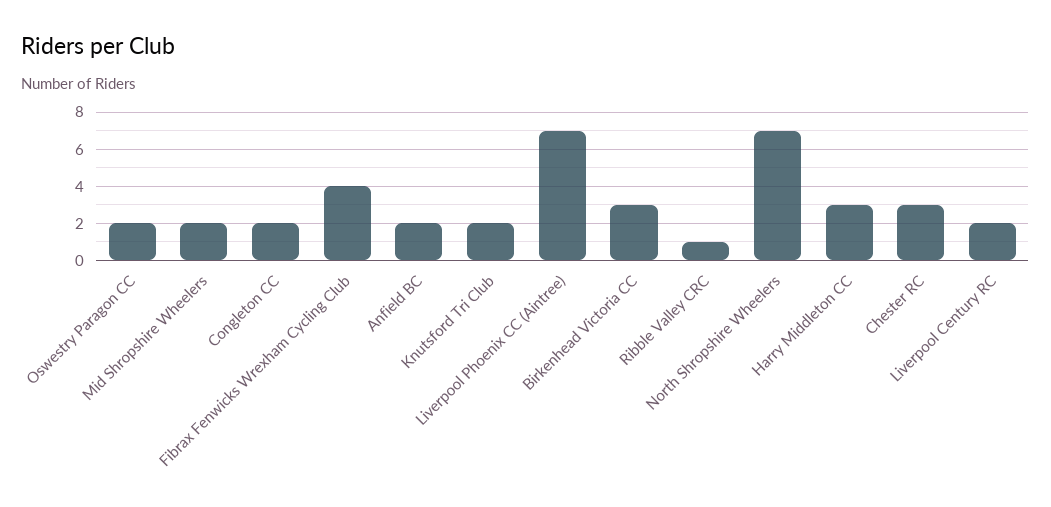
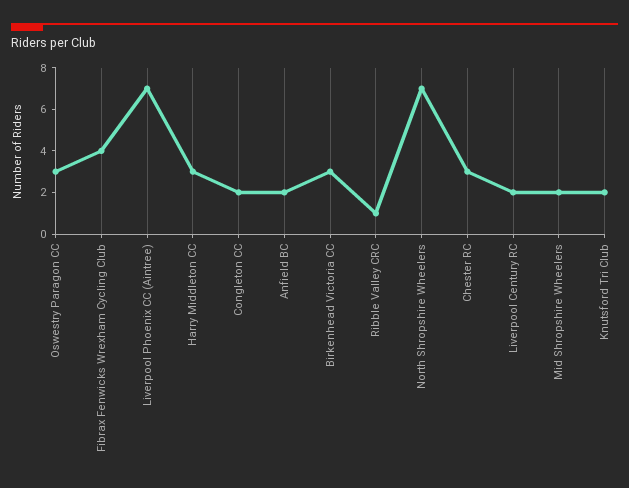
Oswestry Paragon CC: 2 -> 3

